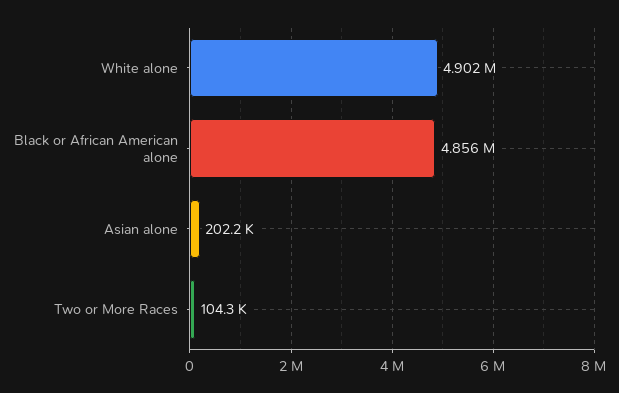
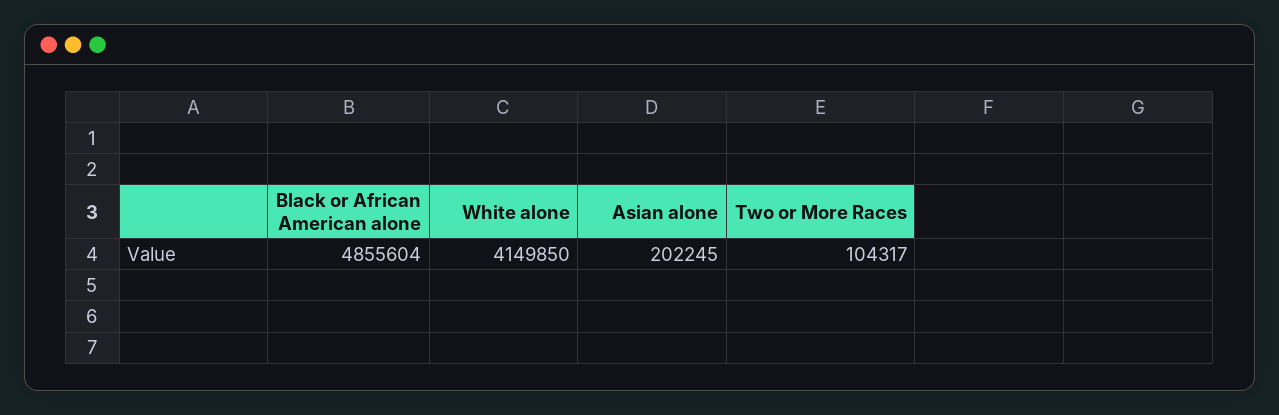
White alone: 4902000 -> 4149850

